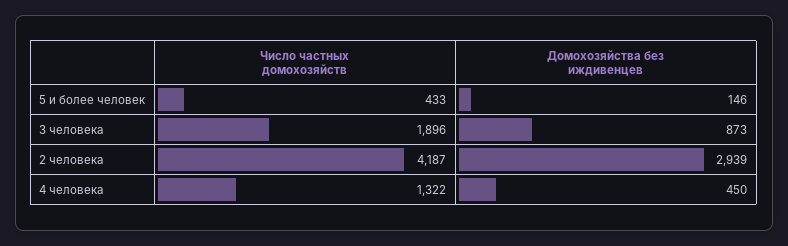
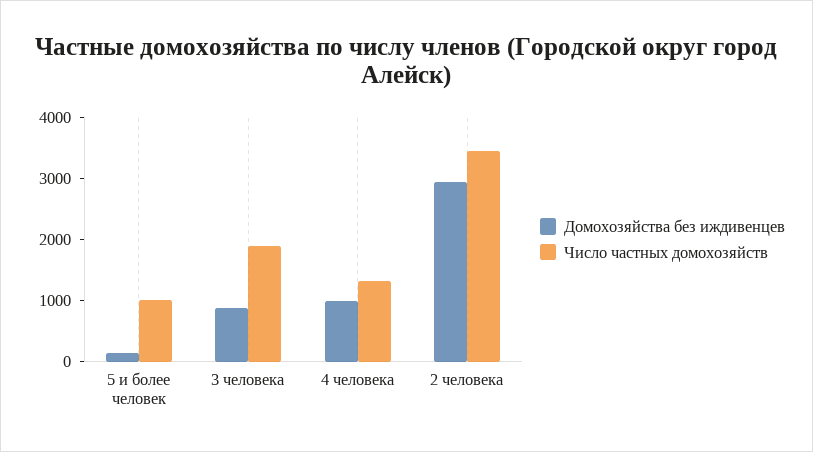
Число частных домохозяйств, 5 и более человек: 433 -> 1000
Число частных домохозяйств, 2 человека: 4187 -> 3400
Домохозяйства без иждивенцев, 4 человека: 450 -> 1000

